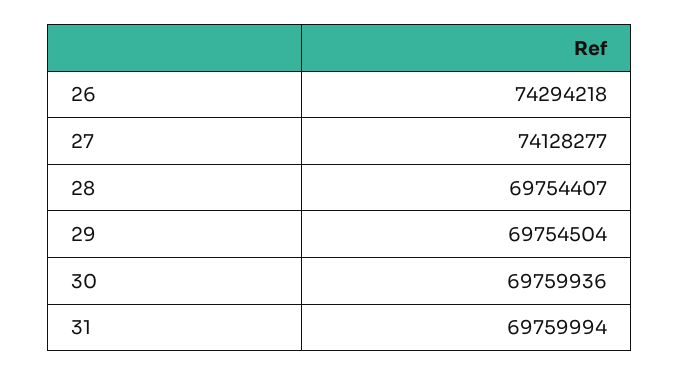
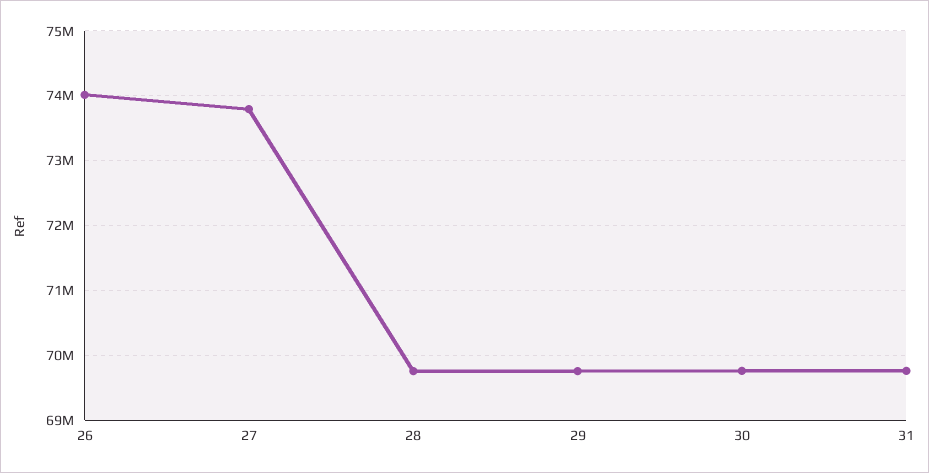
26: 74294218 -> 74000000
27: 74128277 -> 73800000

